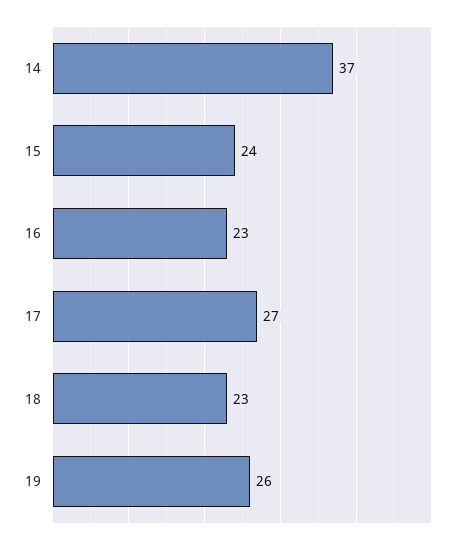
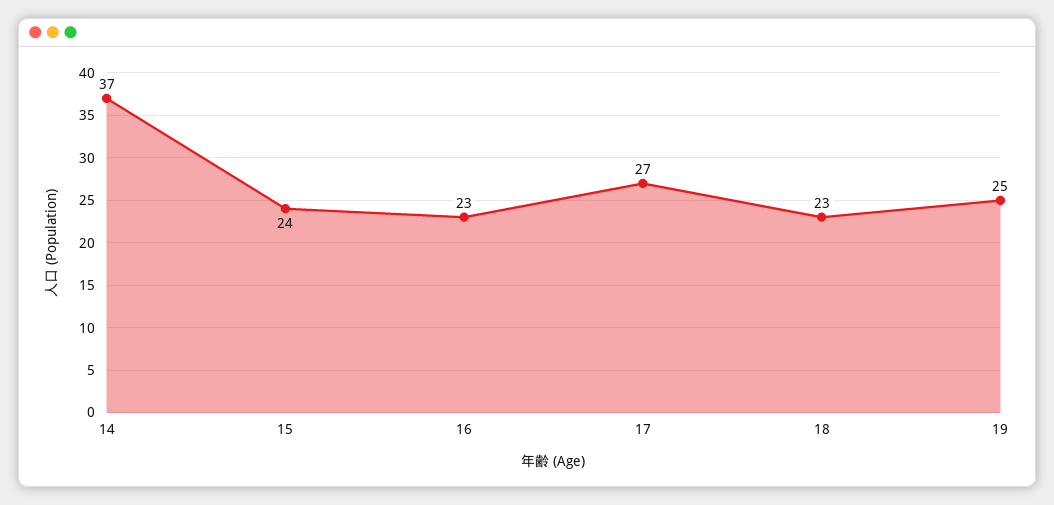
19: 26 -> 25

